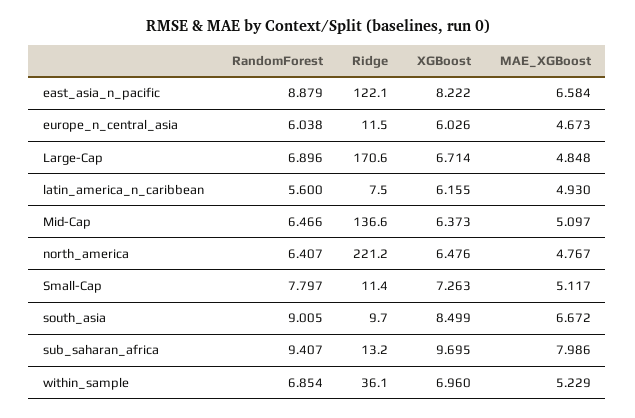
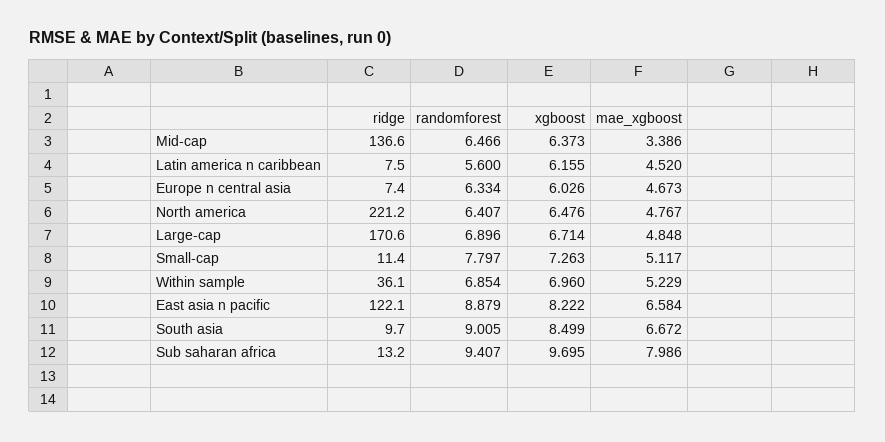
RandomForest, europe_n_central_asia: 6.038 -> 6.334
Ridge, europe_n_central_asia: 11.5 -> 7.4
MAE_XGBoost, latin_america_n_caribbean: 4.93 -> 4.52
MAE_XGBoost, Mid-Cap: 5.097 -> 3.386

